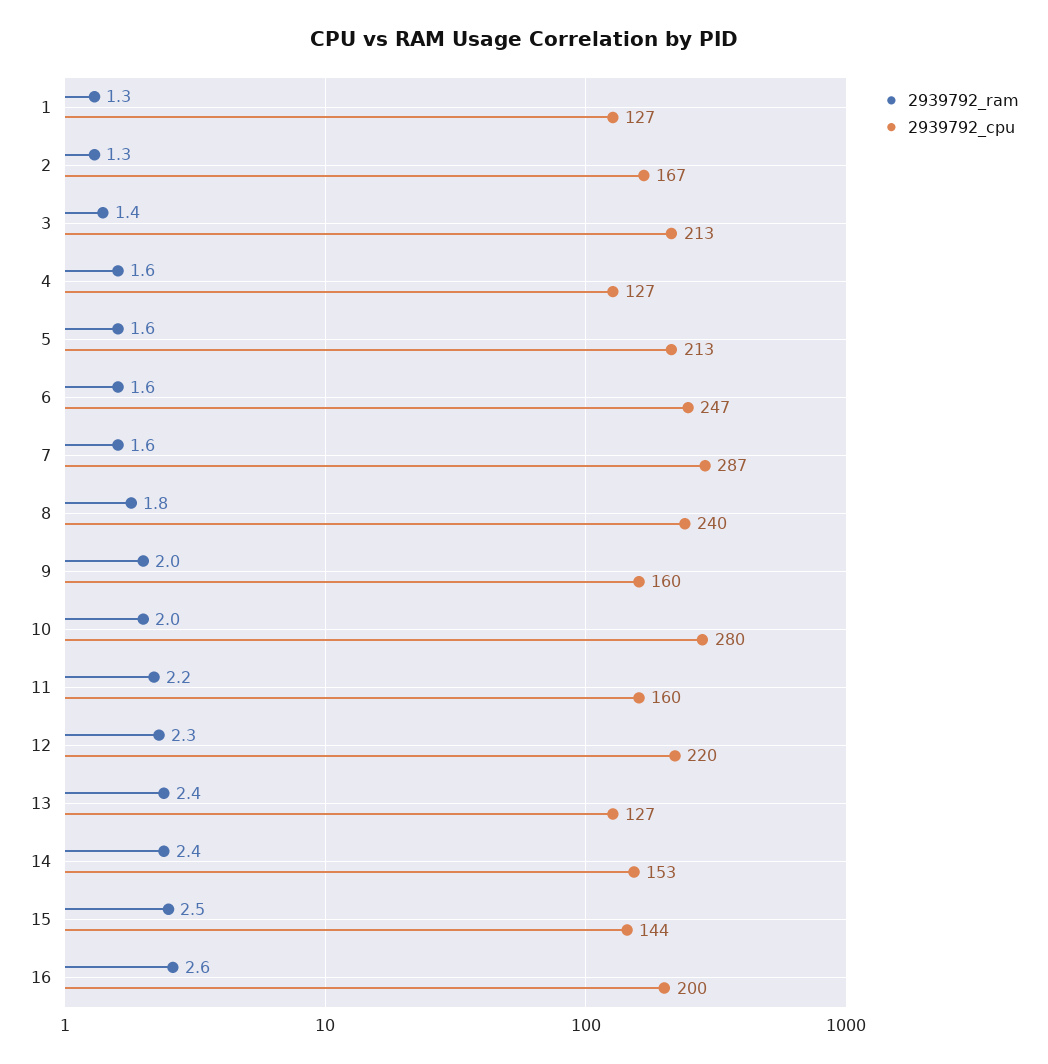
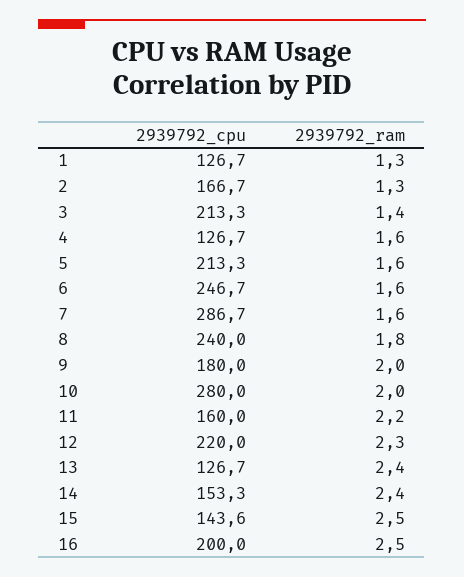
2939792_cpu, 9: 160 -> 180
2939792_ram, 16: 2.6 -> 2.5

